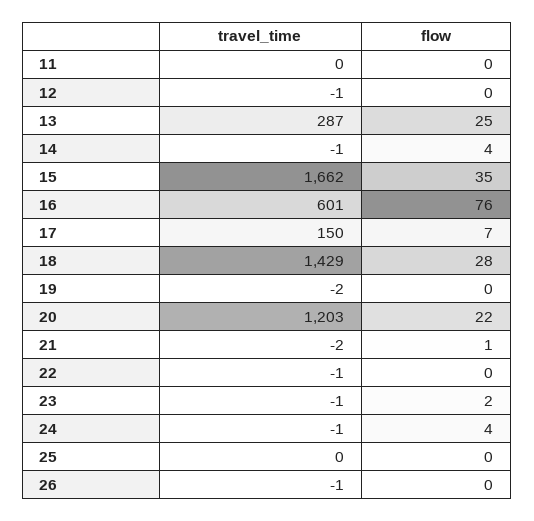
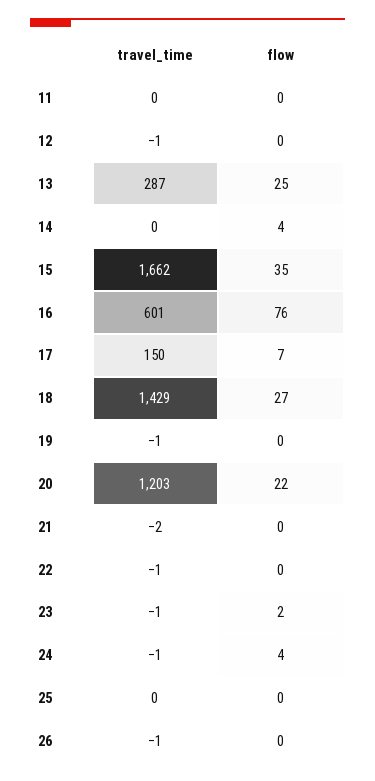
travel_time, 14: -1 -> 0
flow, 18: 28 -> 27
travel_time, 19: -2 -> -1
flow, 21: 1 -> 0

